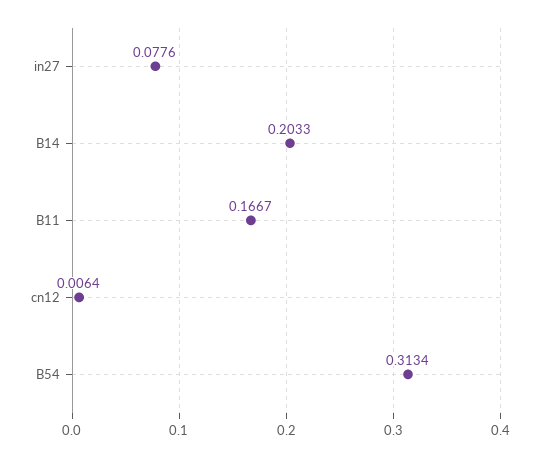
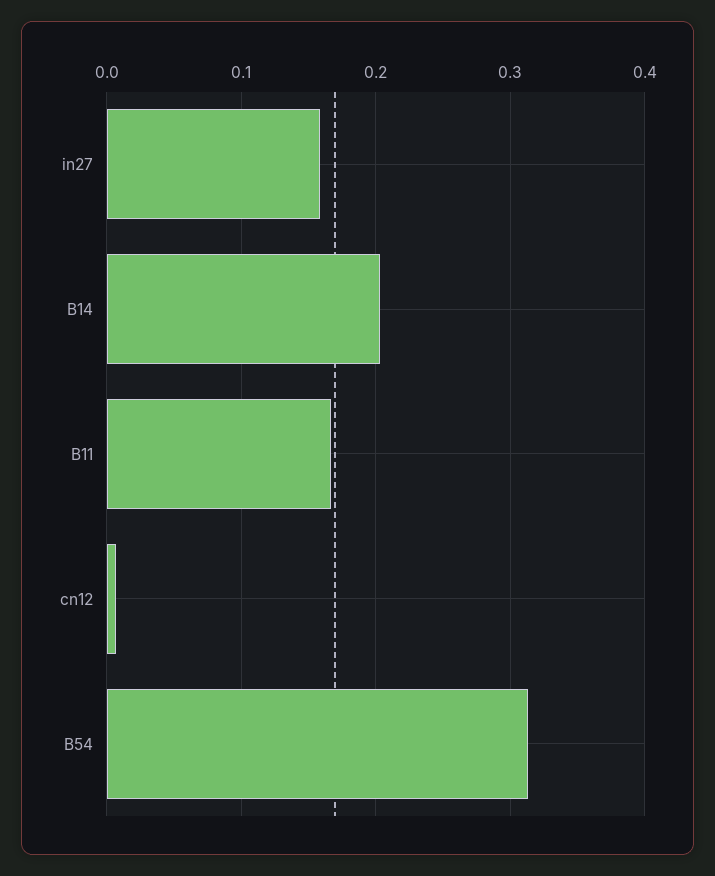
in27: 0.0776 -> 0.16

